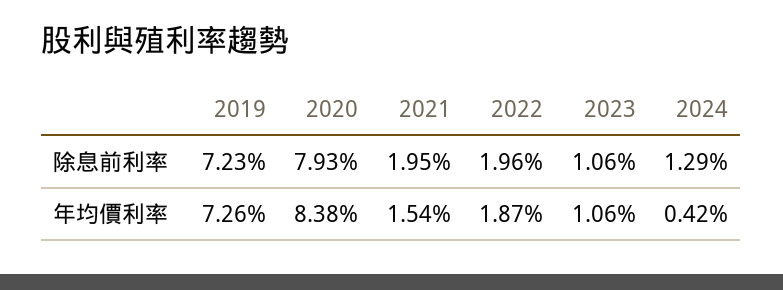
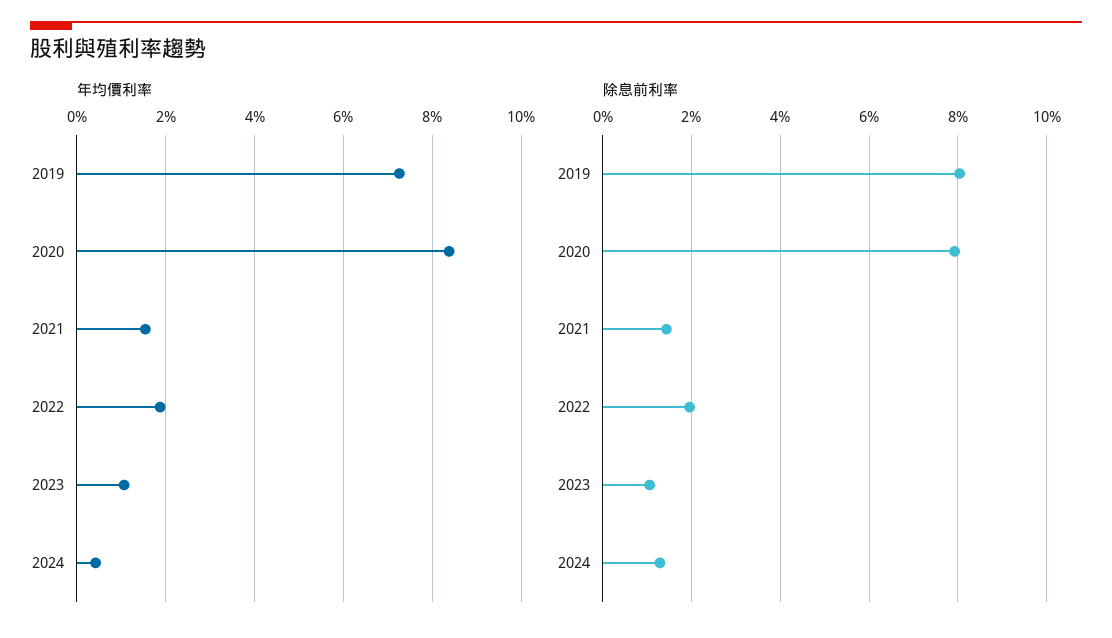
除息前利率, 2019: 7.23 -> 8
除息前利率, 2021: 1.95 -> 1.4

